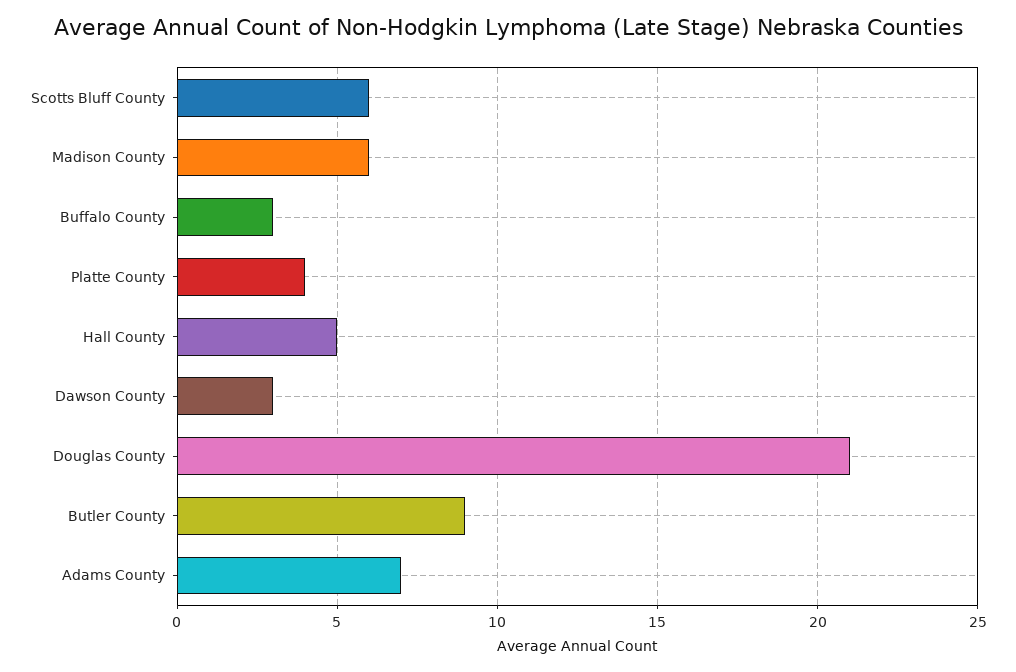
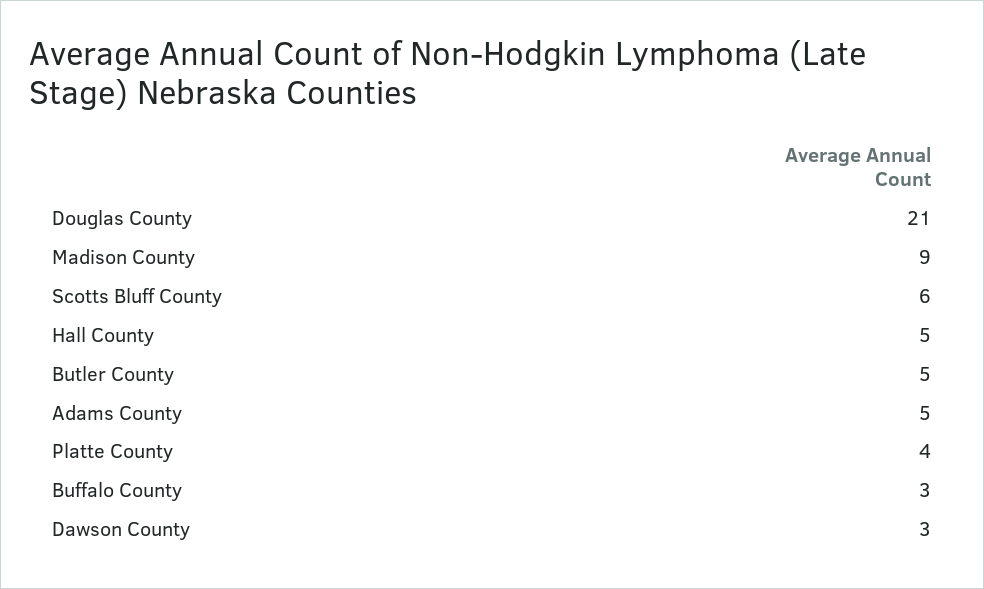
Madison County: 6 -> 9
Butler County: 9 -> 5
Adams County: 7 -> 5

